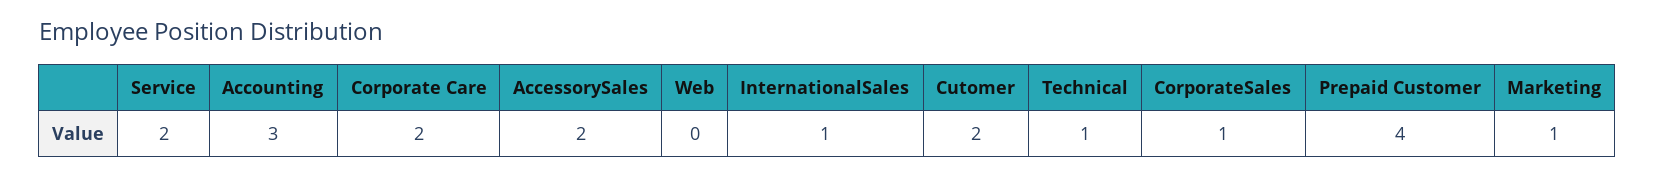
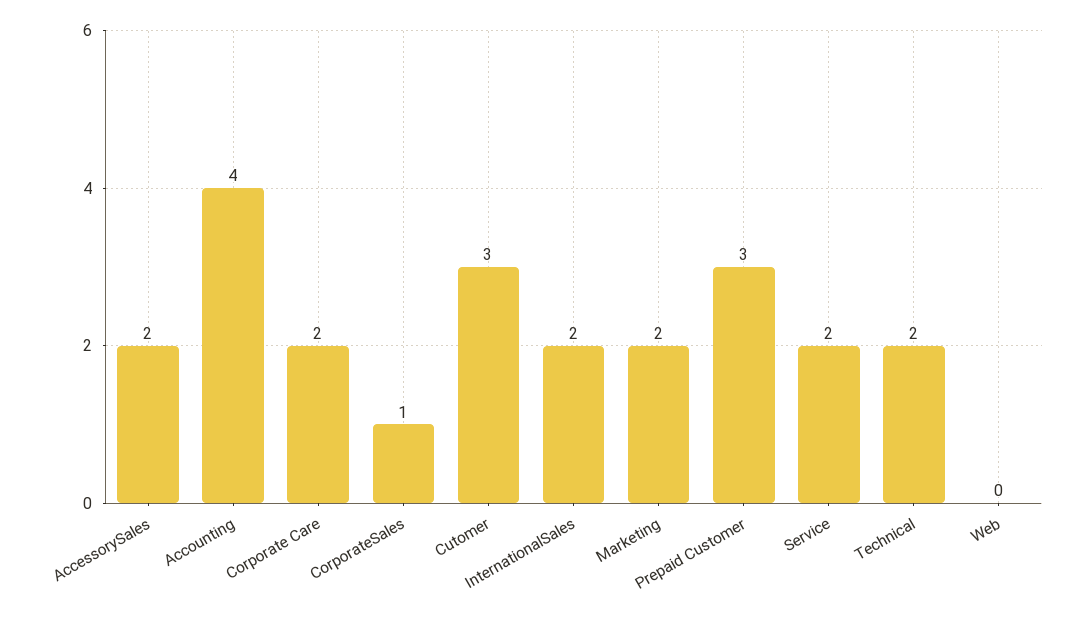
Accounting: 3 -> 4
InternationalSales: 1 -> 2
Cutomer: 2 -> 3
Technical: 1 -> 2
Prepaid Customer: 4 -> 3
Marketing: 1 -> 2

